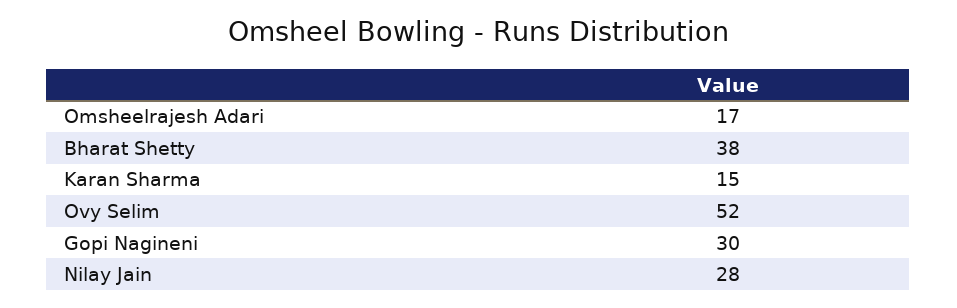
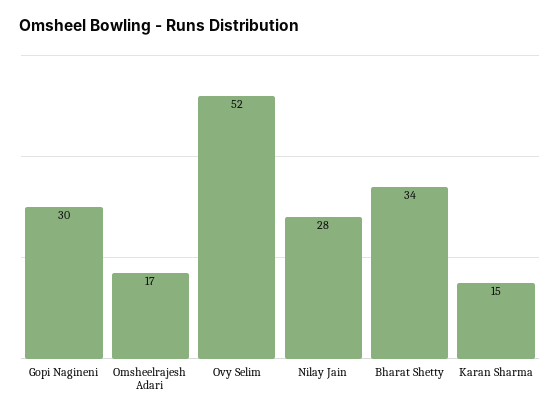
Bharat Shetty: 38 -> 34

